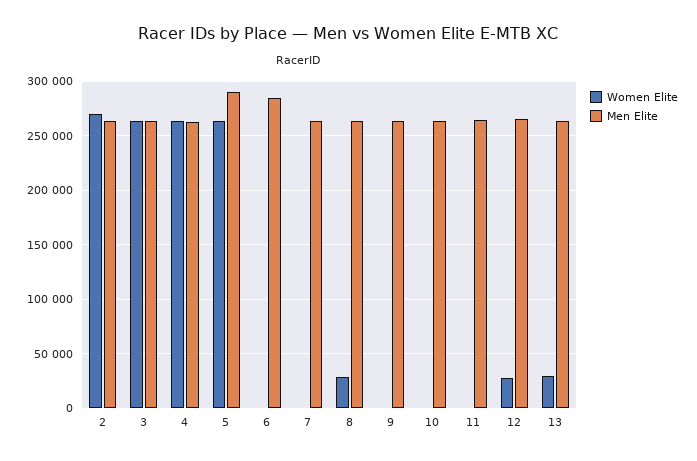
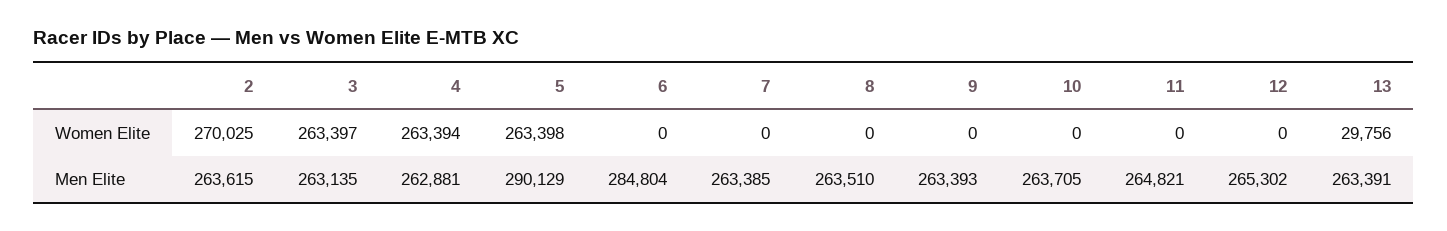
Women Elite, 8: 30000 -> 0
Women Elite, 12: 30000 -> 0

